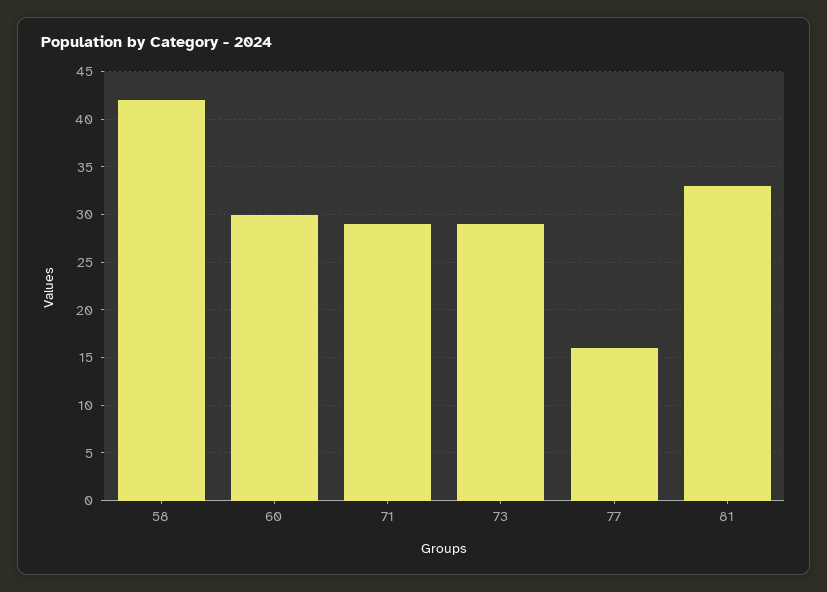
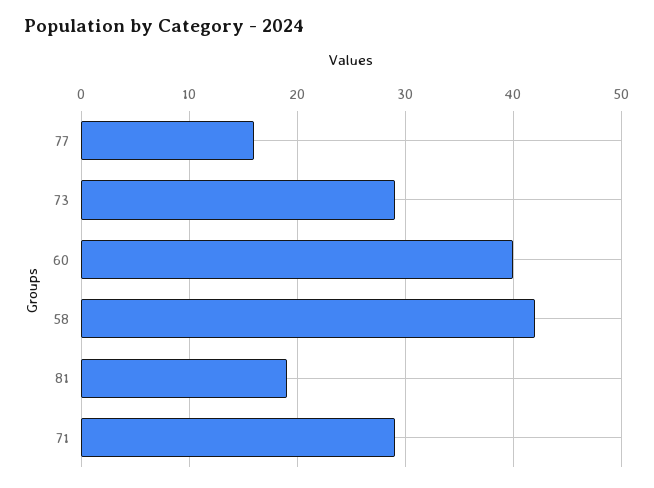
60: 30 -> 40
81: 33 -> 19

